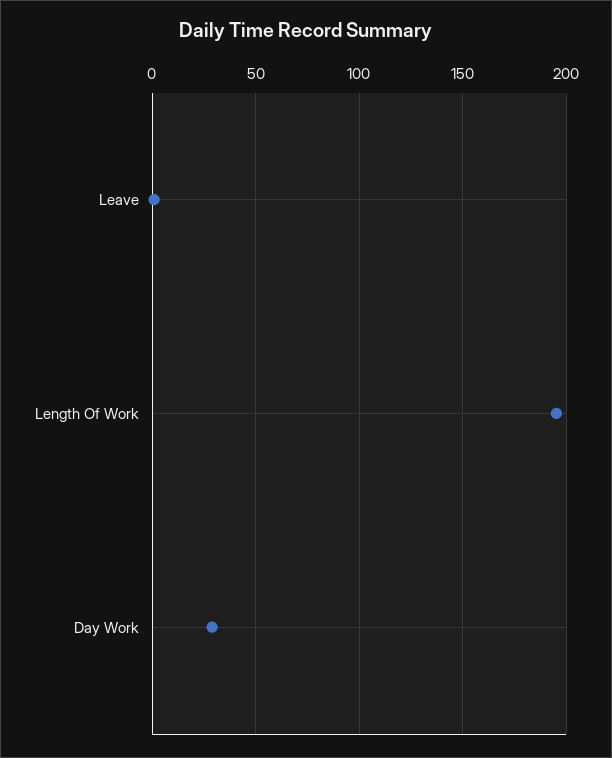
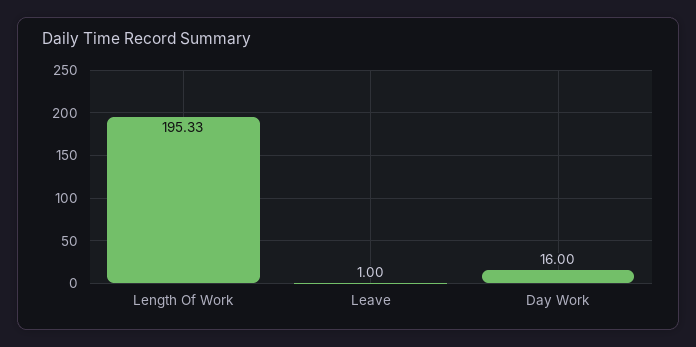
Day Work: 30 -> 16

